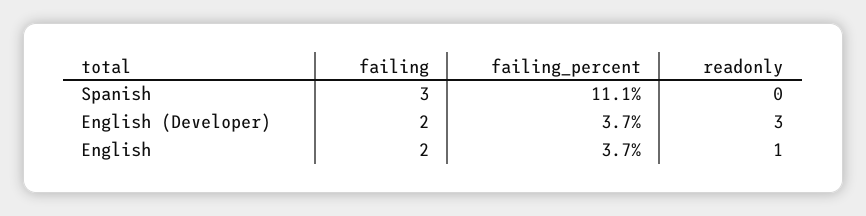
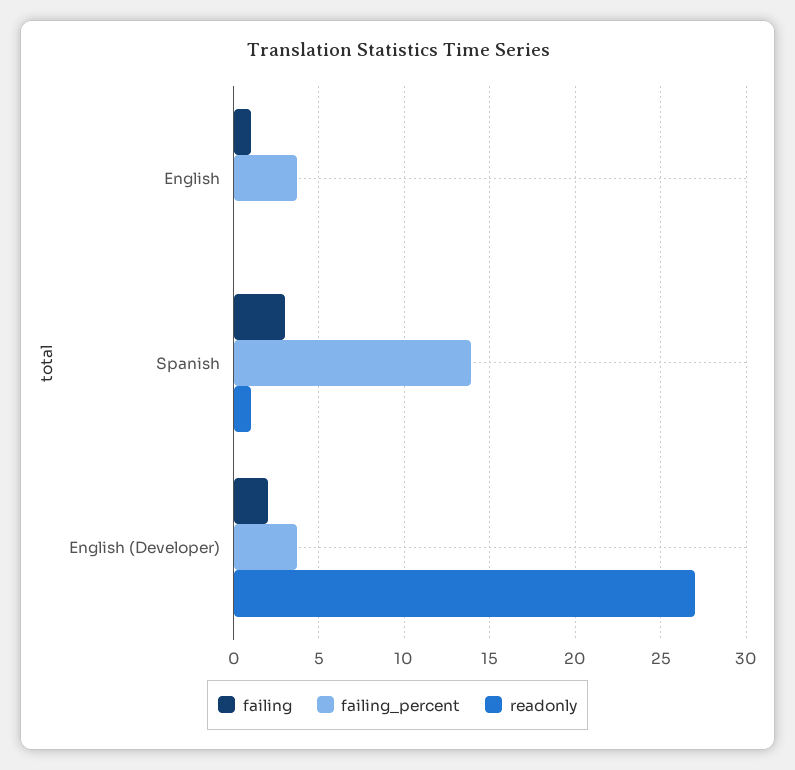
failing_percent, Spanish: 11.1 -> 14
readonly, Spanish: 0 -> 1
readonly, English (Developer): 3 -> 27
failing, English: 2 -> 1
readonly, English: 1 -> 0

